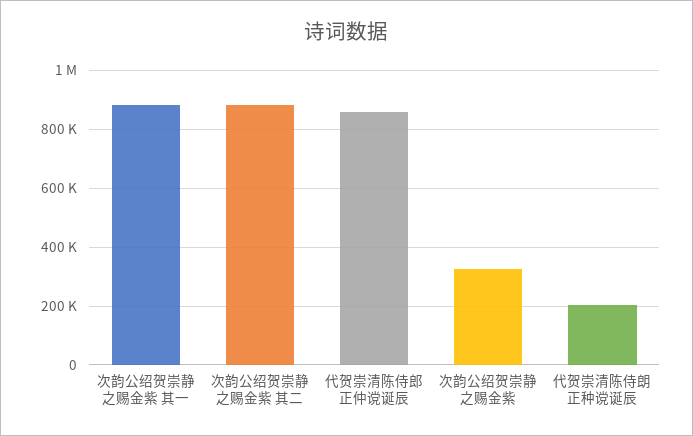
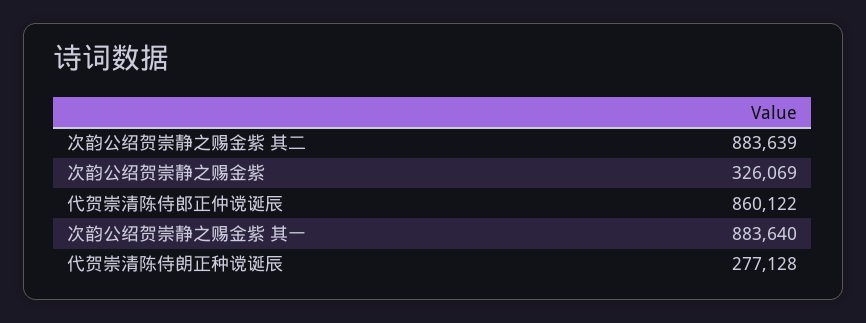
代贺崇清陈侍朗正种谠诞辰: 200000 -> 277128

